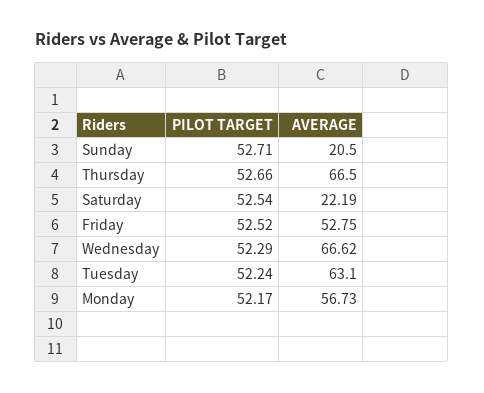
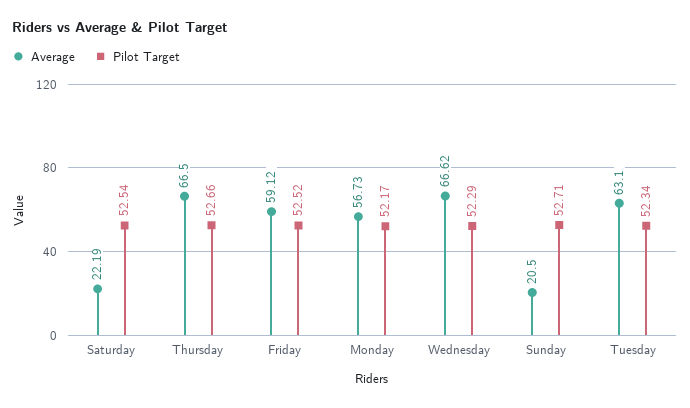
AVERAGE, Friday: 52.75 -> 59.12
PILOT TARGET, Tuesday: 52.24 -> 52.34

